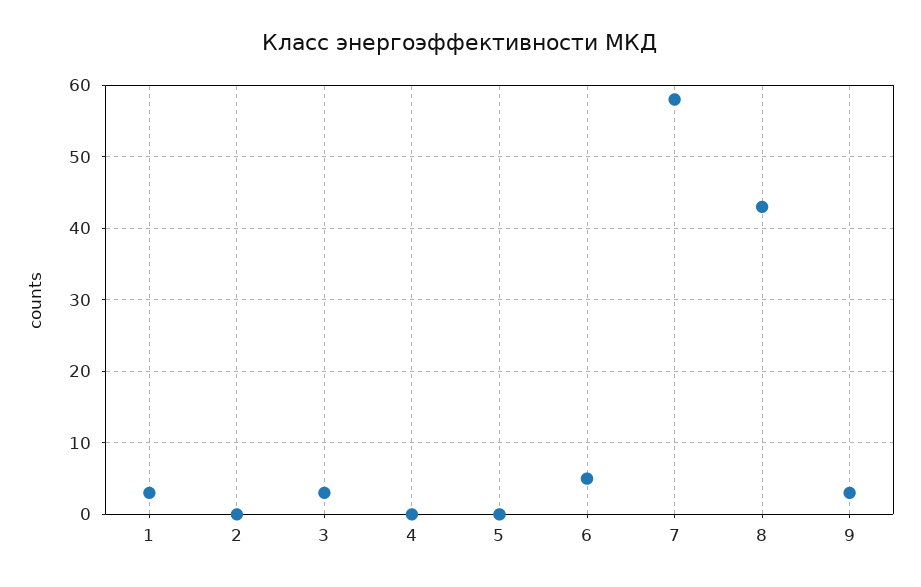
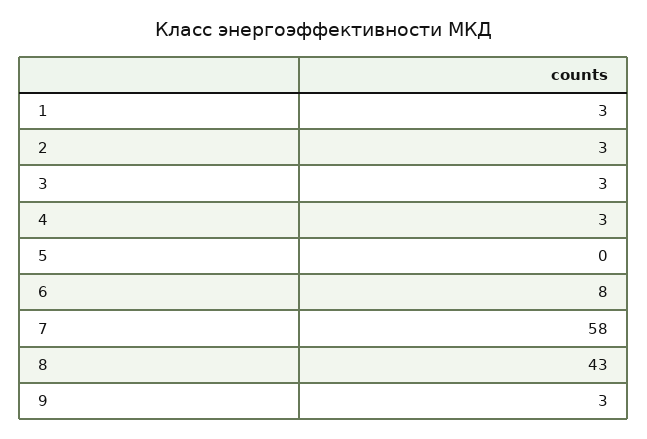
2: 0 -> 3
4: 0 -> 3
6: 5 -> 8

